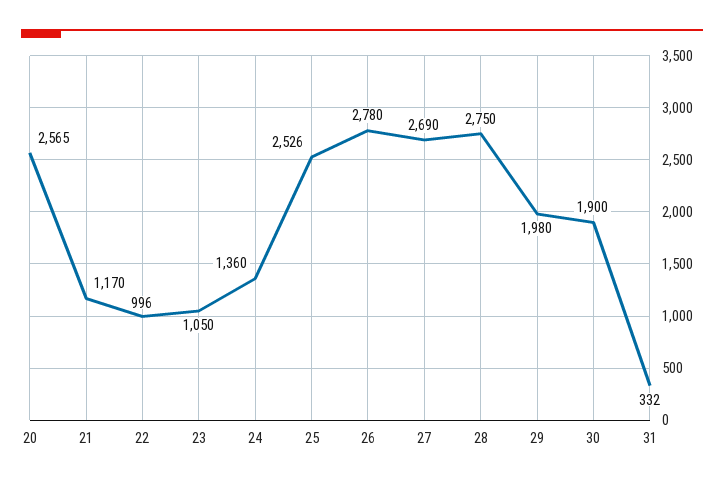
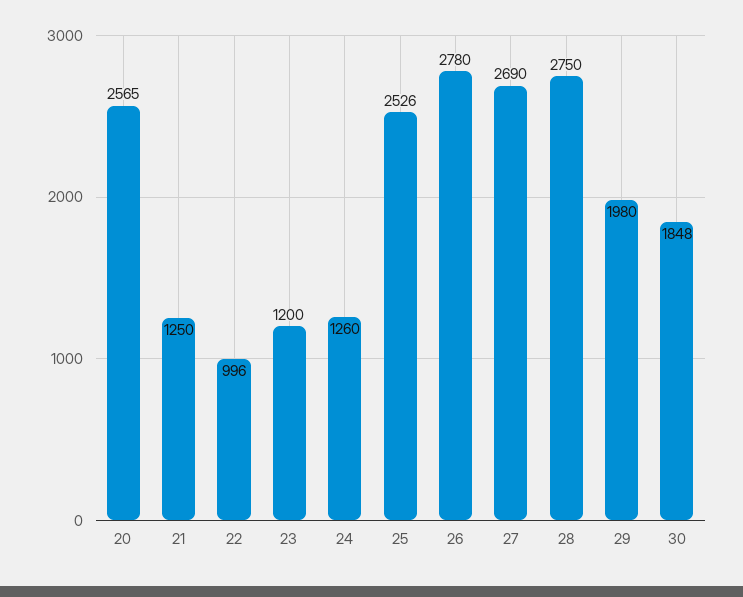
21: 1170 -> 1250
23: 1050 -> 1200
24: 1360 -> 1260
30: 1900 -> 1848
31: 332 -> none

